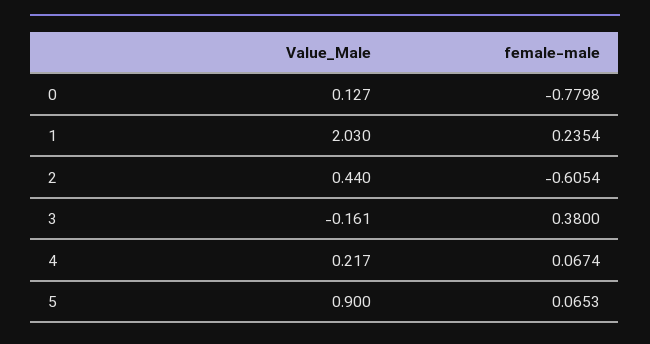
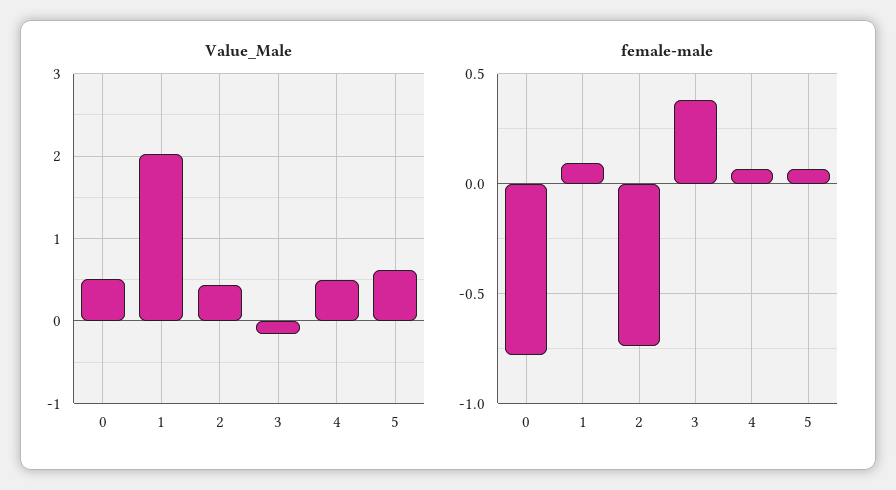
Value_Male, 0: 0.127 -> 0.5
female-male, 1: 0.2354 -> 0.1
female-male, 2: -0.6054 -> -0.75
Value_Male, 4: 0.217 -> 0.5
Value_Male, 5: 0.9 -> 0.6

